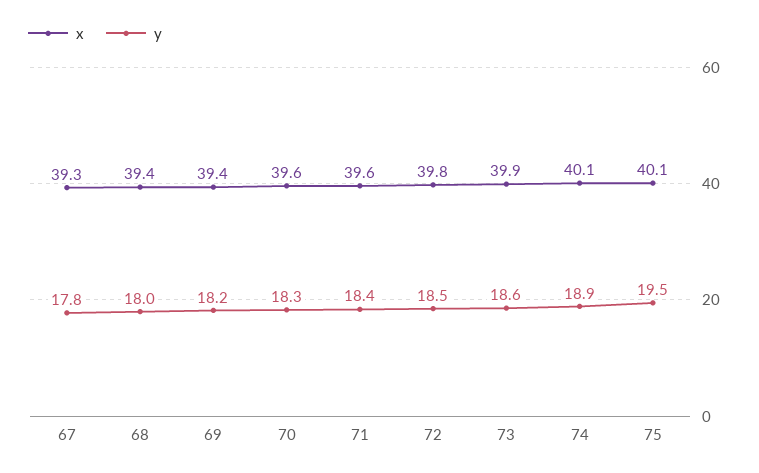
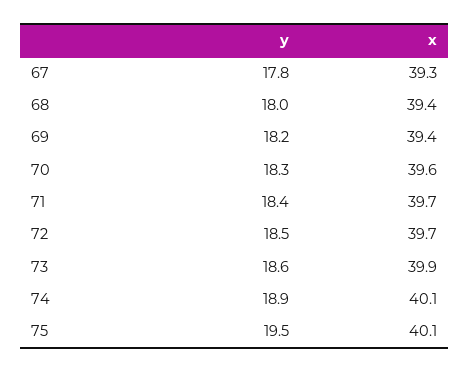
x, 71: 39.6 -> 39.7
x, 72: 39.8 -> 39.7

